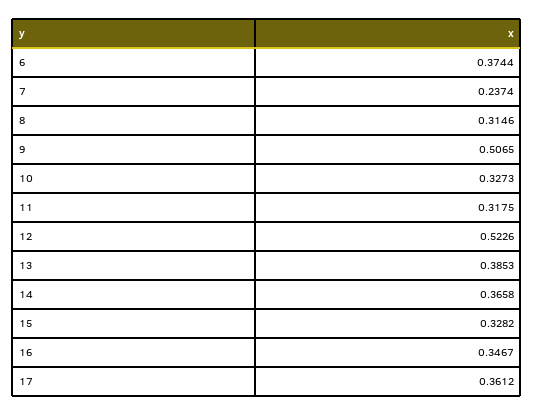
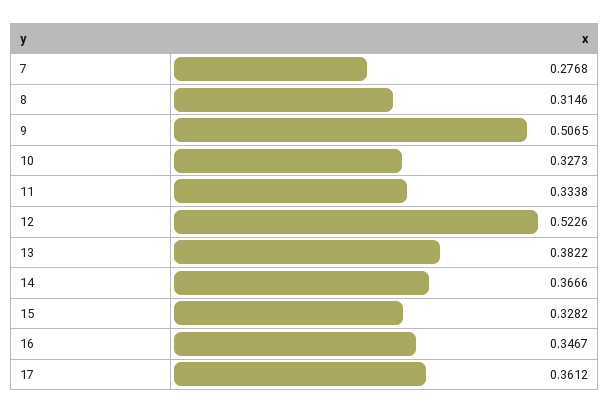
6: 0.3744 -> none
7: 0.2374 -> 0.2768
11: 0.3175 -> 0.3338
13: 0.3853 -> 0.3822
14: 0.3658 -> 0.3666

